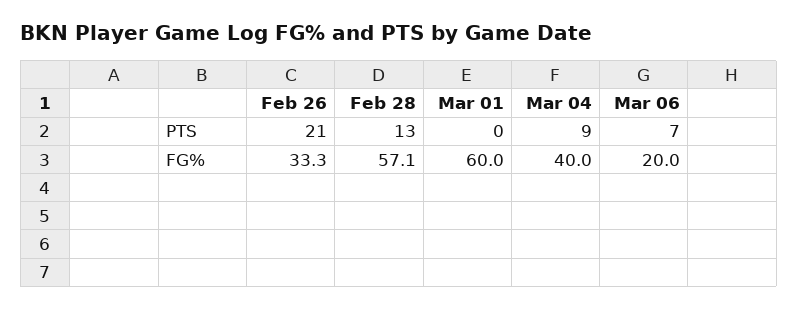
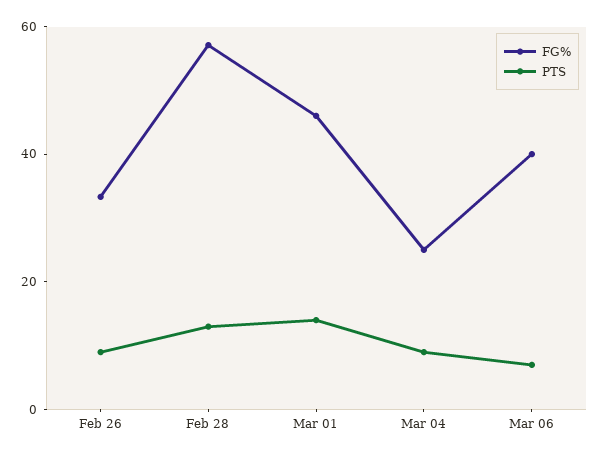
PTS, Feb 26: 21 -> 10
PTS, Mar 01: 0 -> 15
FG%, Mar 01: 60 -> 45
FG%, Mar 04: 40 -> 25
FG%, Mar 06: 20 -> 40

